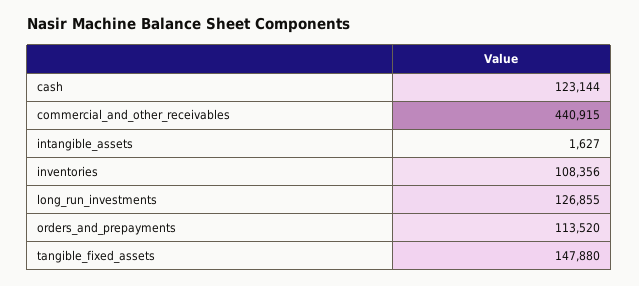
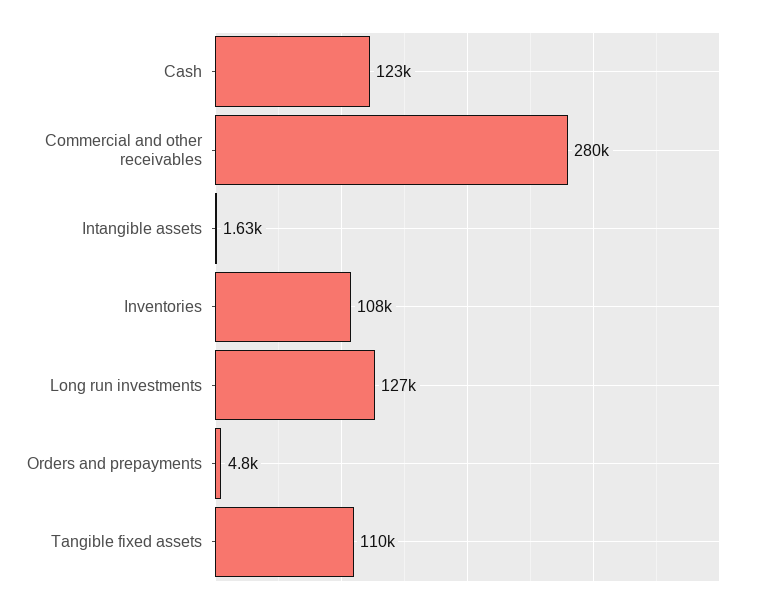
commercial_and_other_receivables: 440915 -> 280000
orders_and_prepayments: 113520 -> 4800
tangible_fixed_assets: 147880 -> 110000

